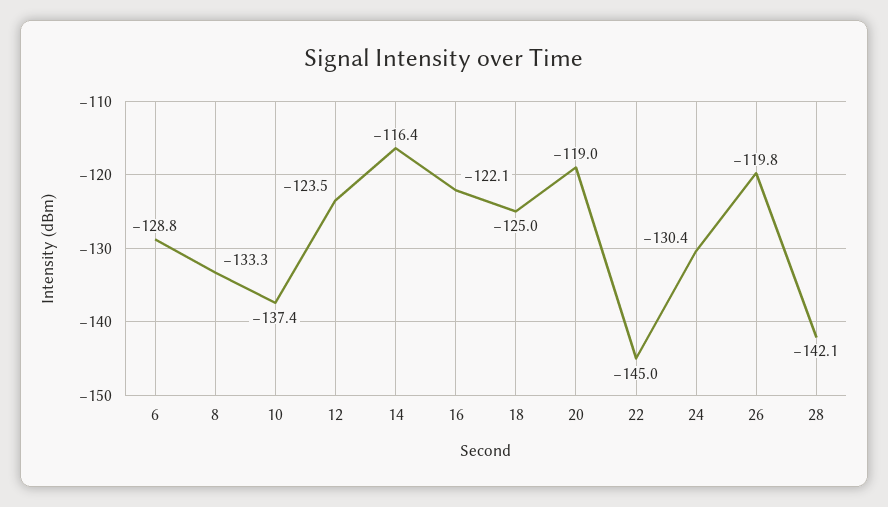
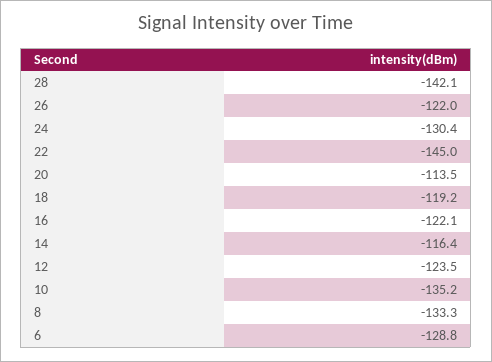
10: -137.4 -> -135.2
18: -125 -> -119.2
20: -119 -> -113.5
26: -119.8 -> -122

